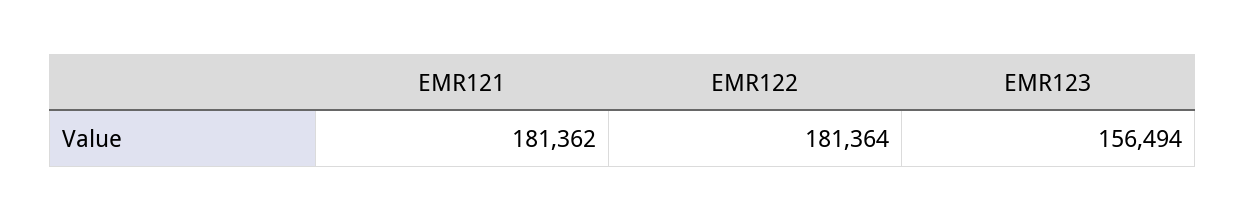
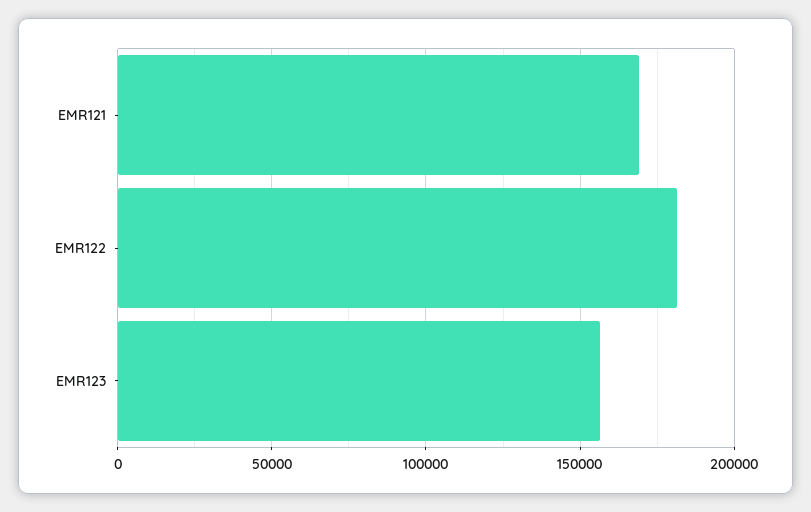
EMR121: 181362 -> 170000

